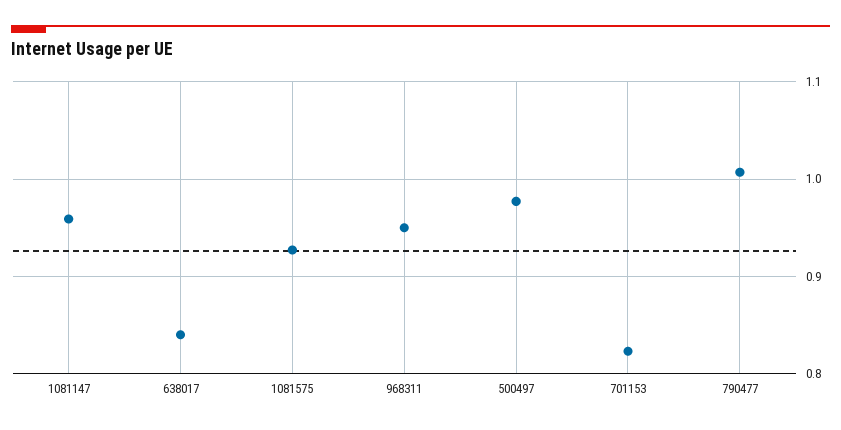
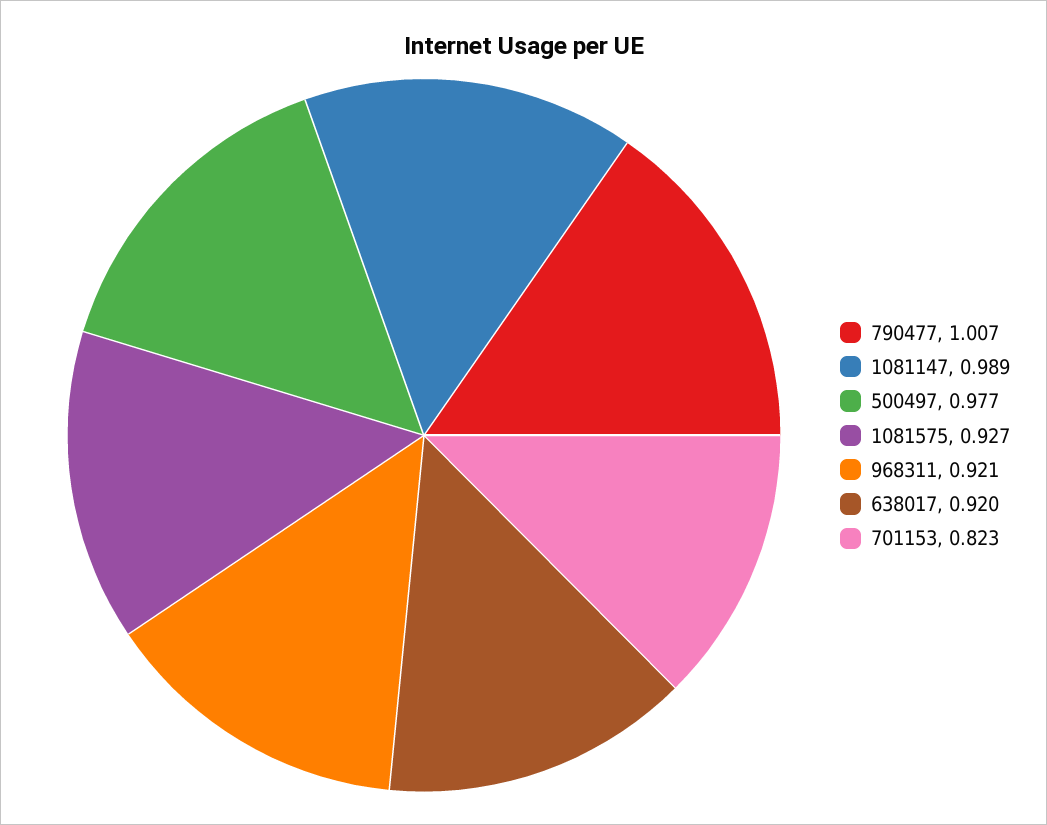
1081147: 0.96 -> 0.989
638017: 0.84 -> 0.92
968311: 0.95 -> 0.921

